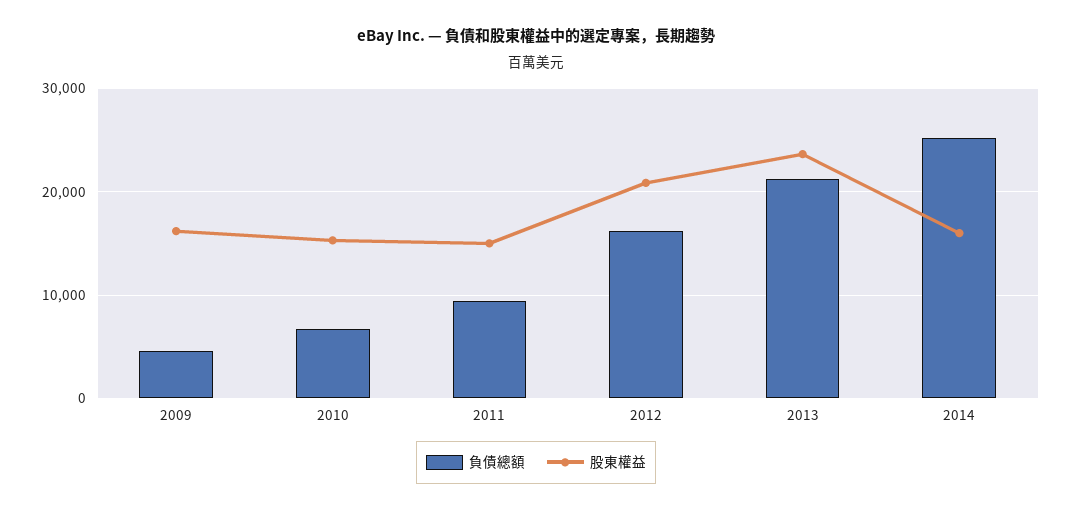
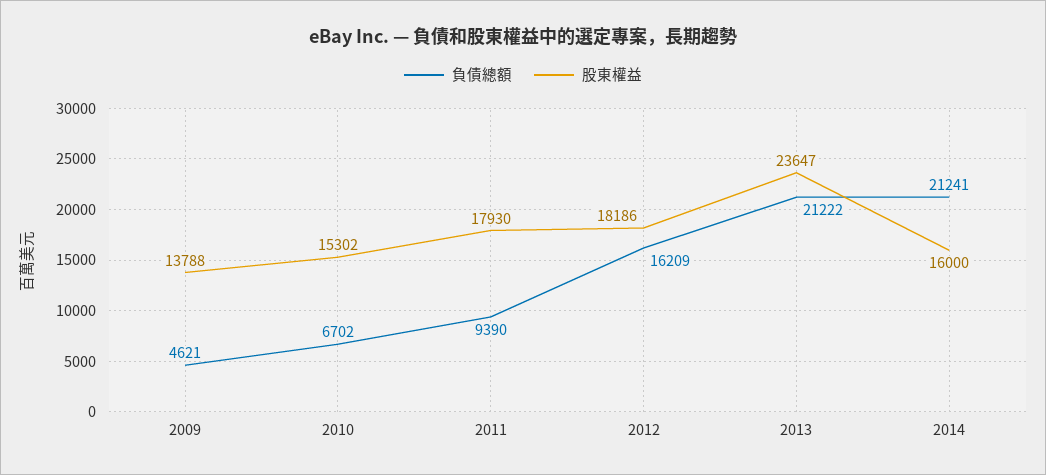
股東權益, 2009: 16000 -> 13788
股東權益, 2011: 15000 -> 17930
股東權益, 2012: 21000 -> 18186
負債總額, 2014: 25000 -> 21241

